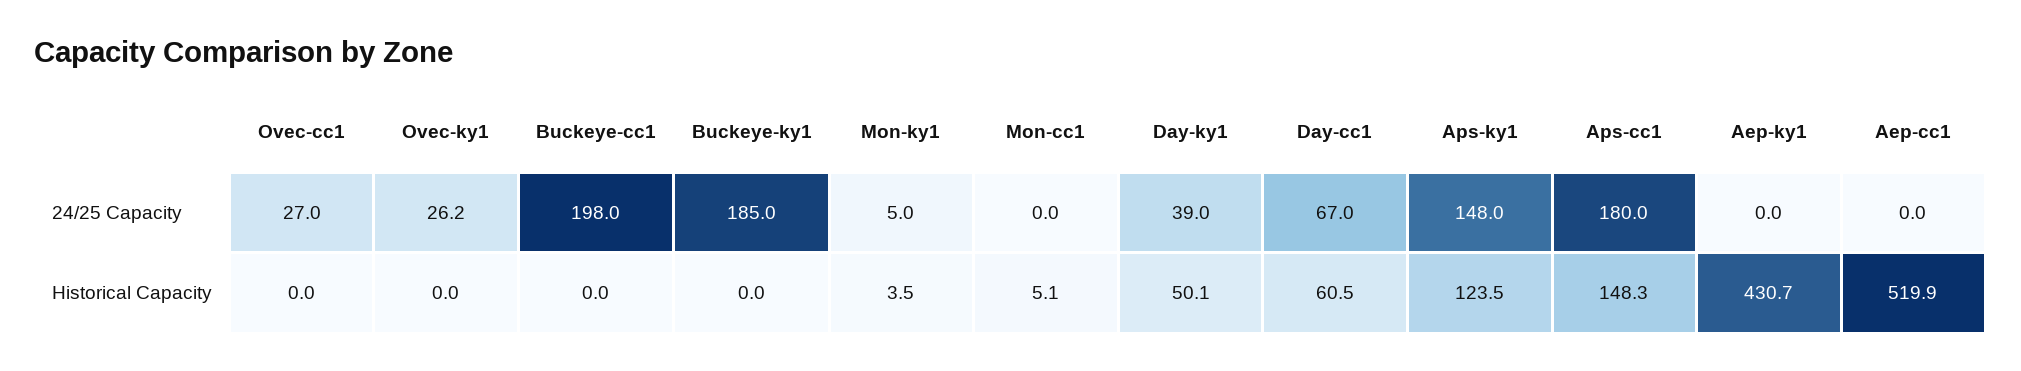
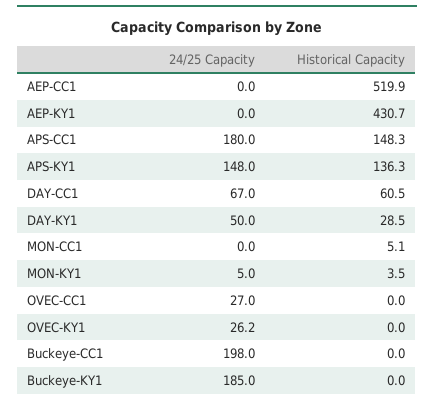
Day-ky1, 24/25 Capacity: 39 -> 50
Day-ky1, Historical Capacity: 50.1 -> 28.5
Aps-ky1, Historical Capacity: 123.5 -> 136.3

